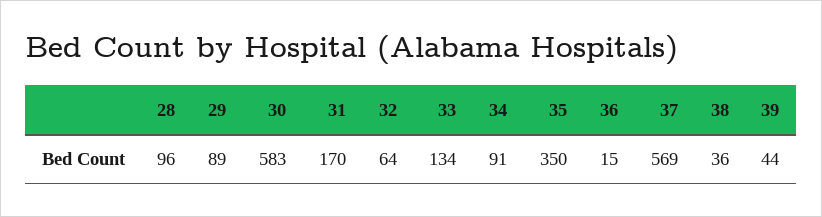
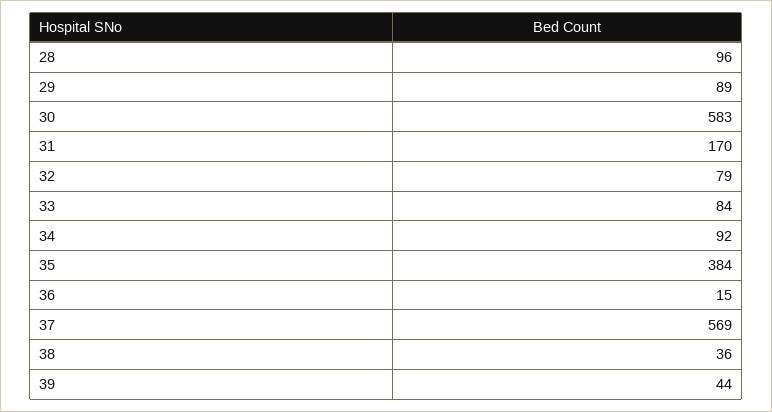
32: 64 -> 79
33: 134 -> 84
34: 91 -> 92
35: 350 -> 384

